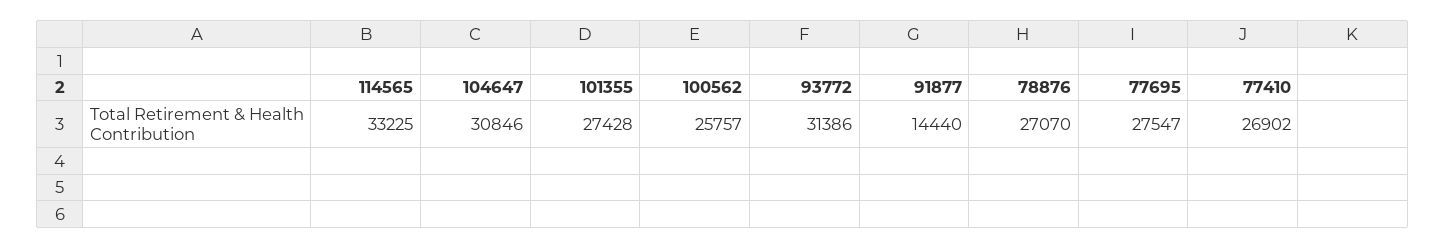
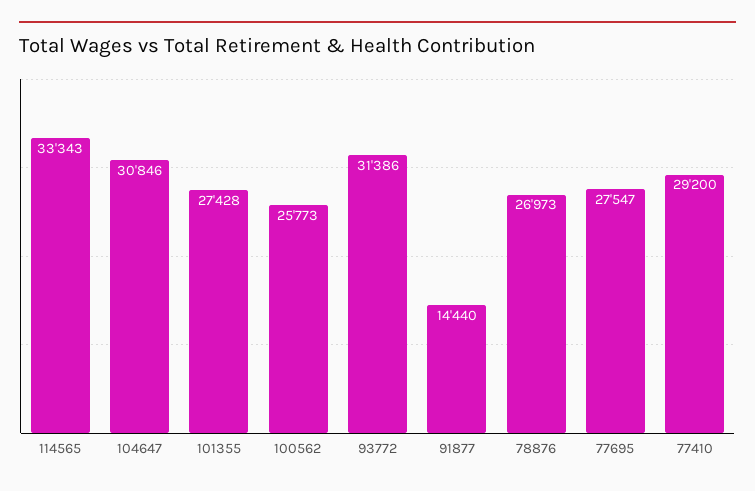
114565: 33225 -> 33343
100562: 25757 -> 25773
78876: 27070 -> 26973
77410: 26902 -> 29200

